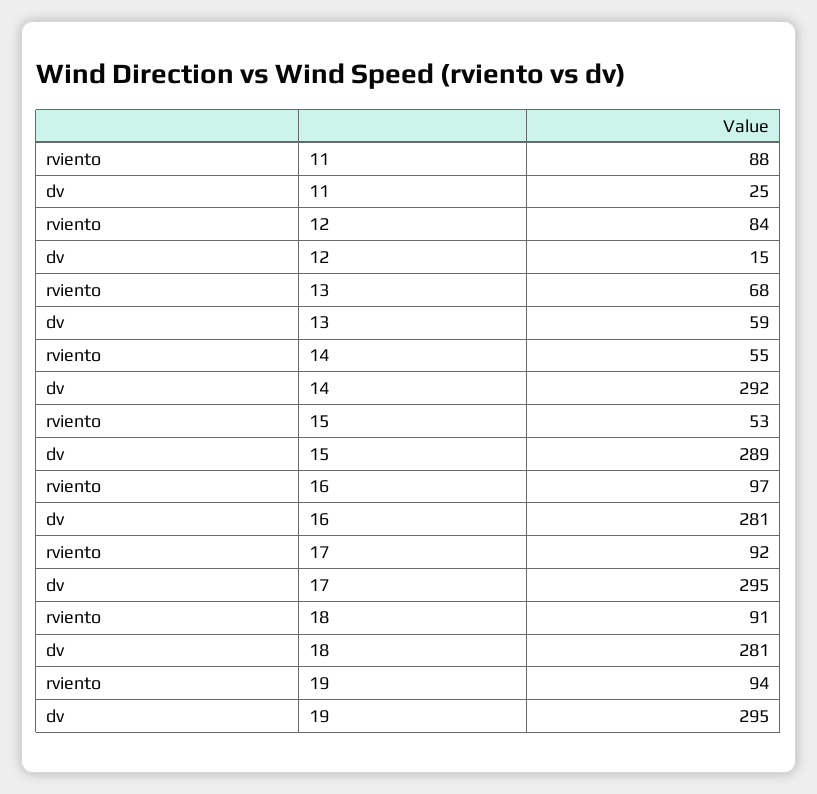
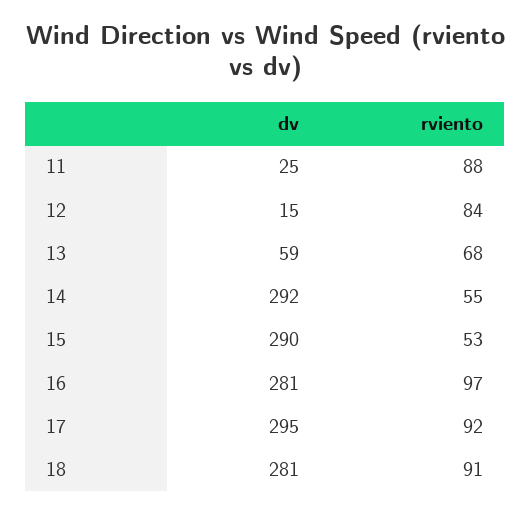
dv, 15: 289 -> 290
rviento, 19: 94 -> none
dv, 19: 295 -> none

